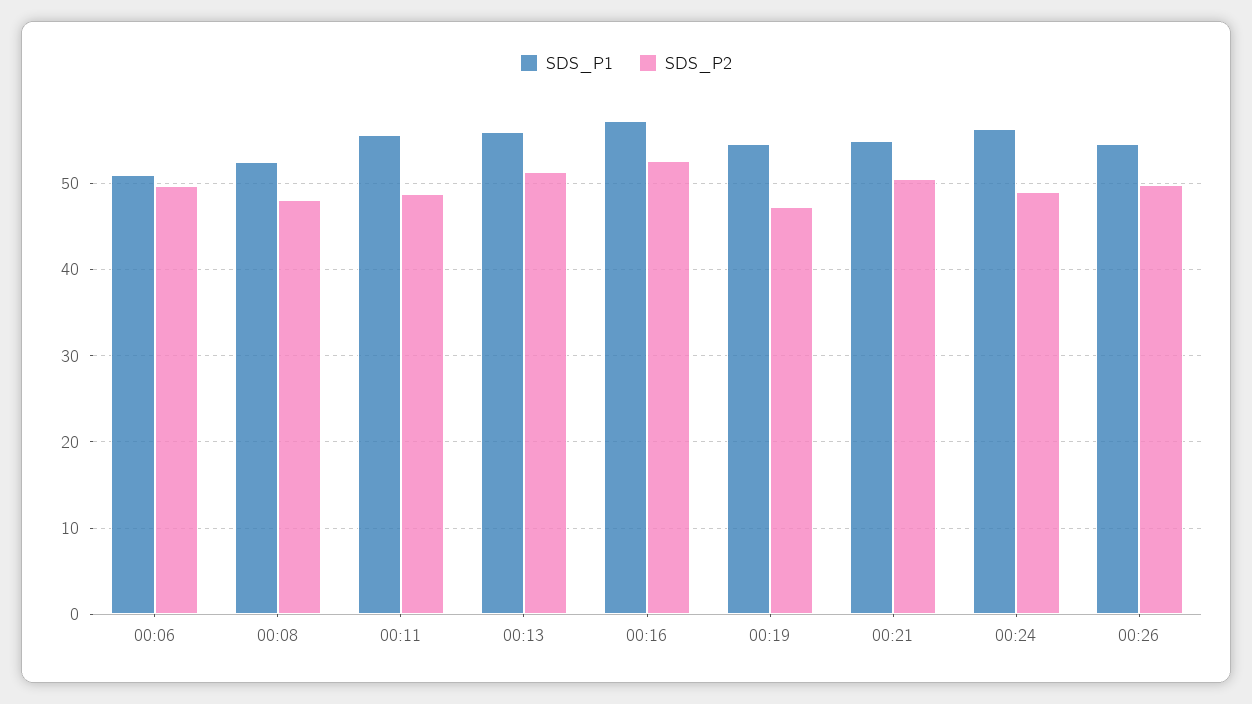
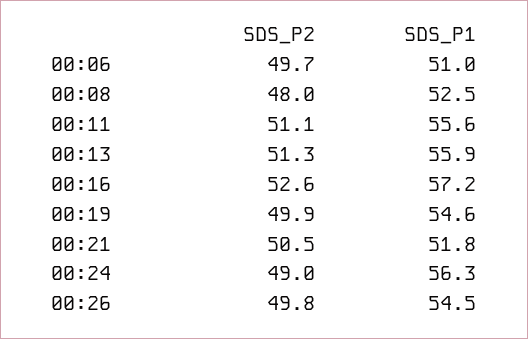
SDS_P2, 00:11: 49 -> 51.1
SDS_P2, 00:19: 47 -> 49.9
SDS_P1, 00:21: 55 -> 51.8

